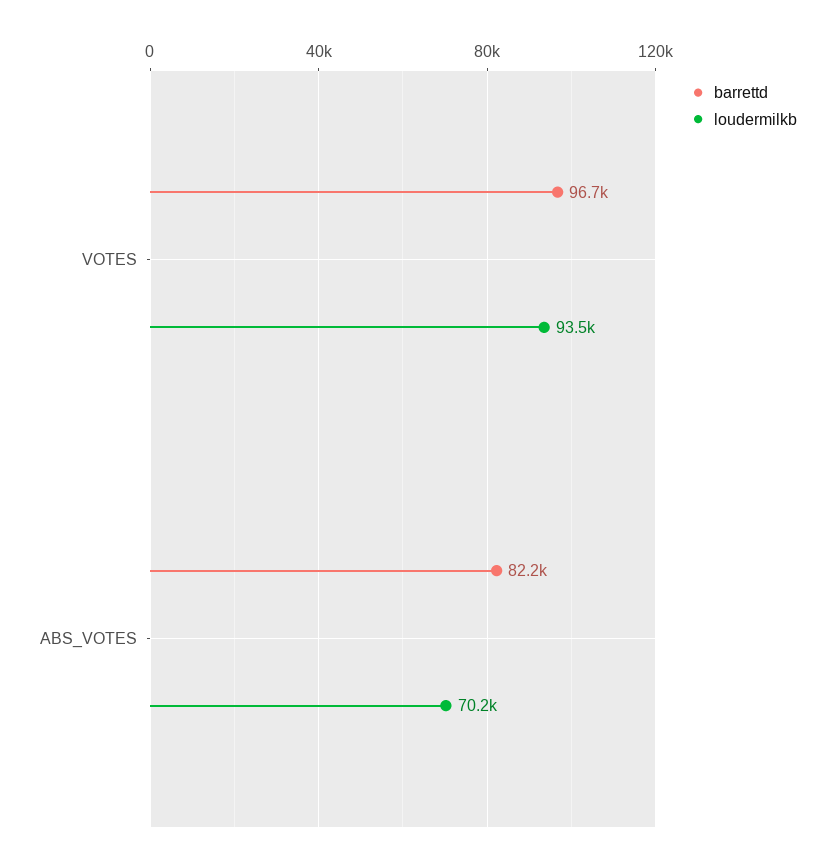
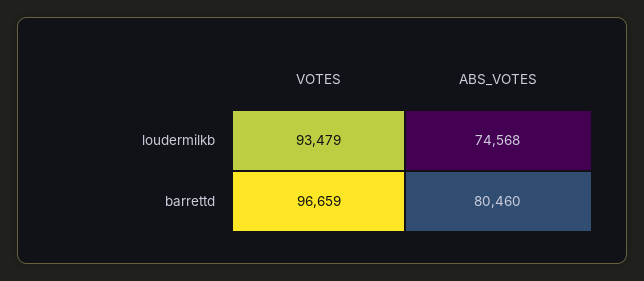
barrettd, ABS_VOTES: 82200 -> 80460
loudermilkb, ABS_VOTES: 70200 -> 74568

